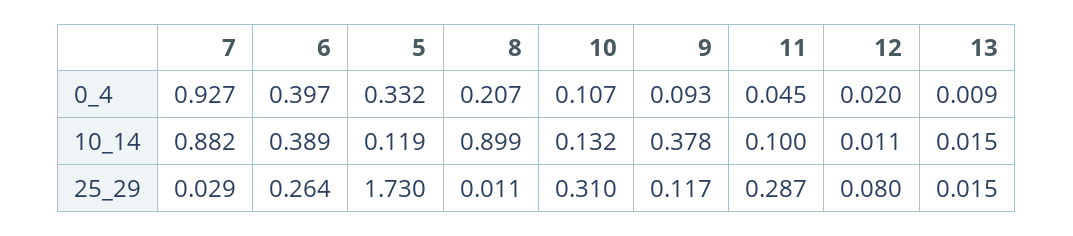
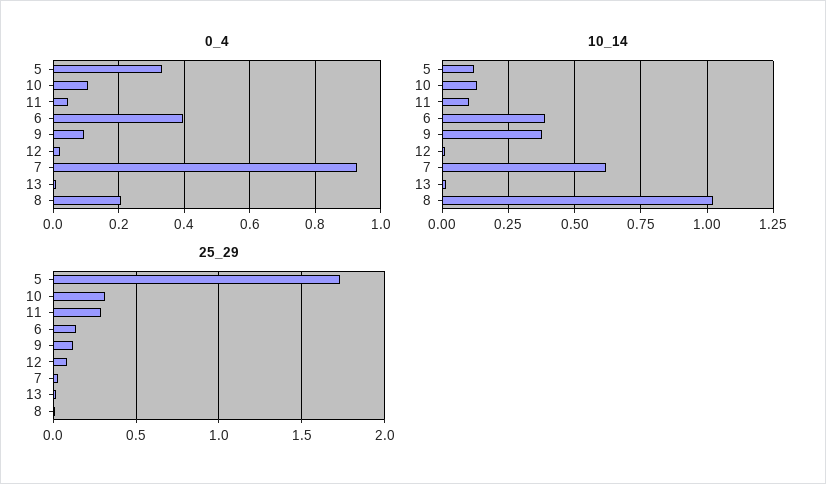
10_14, 7: 0.882 -> 0.625
10_14, 8: 0.899 -> 1.025
25_29, 6: 0.264 -> 0.15

